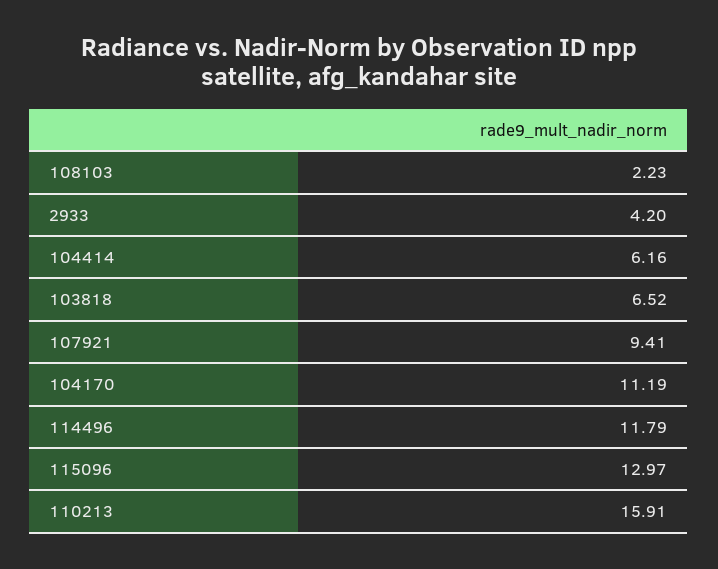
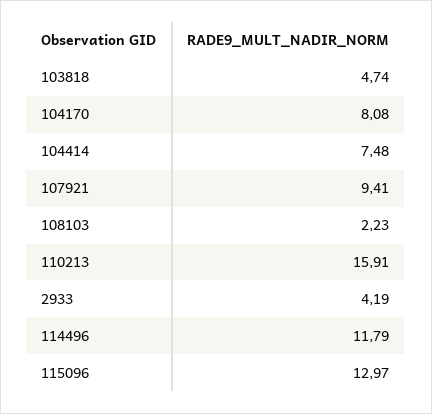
2933: 4.2 -> 4.19
104414: 6.16 -> 7.48
103818: 6.52 -> 4.74
104170: 11.19 -> 8.08

